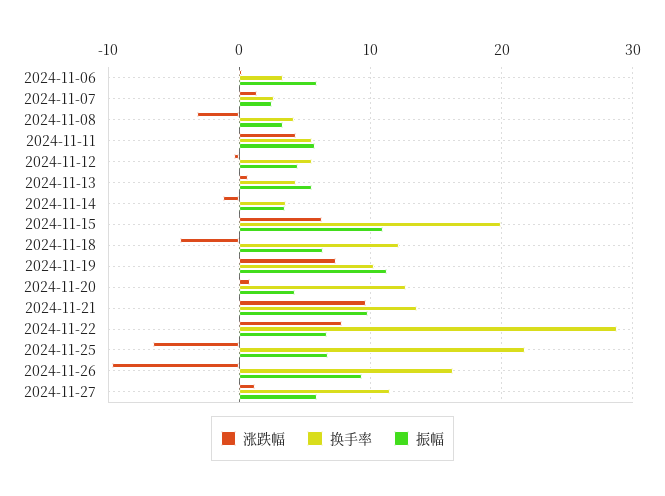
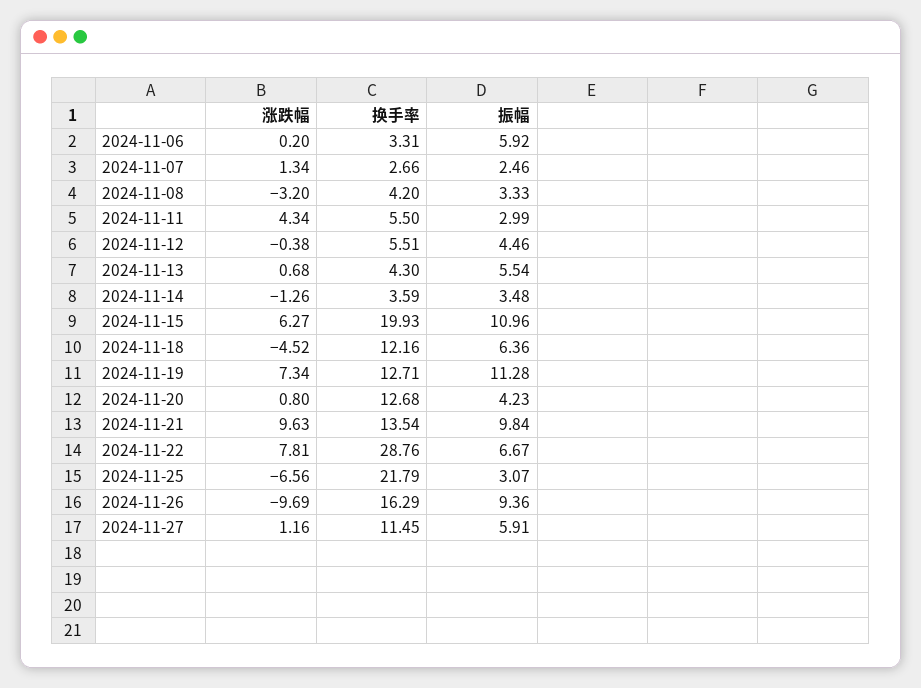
振幅, 2024-11-11: 6 -> 2.99
换手率, 2024-11-19: 10 -> 12.71
振幅, 2024-11-25: 7 -> 3.07

